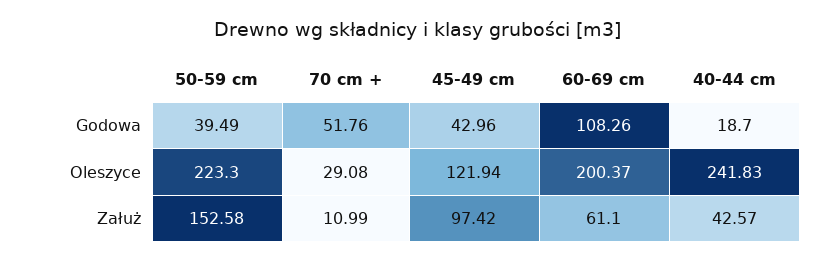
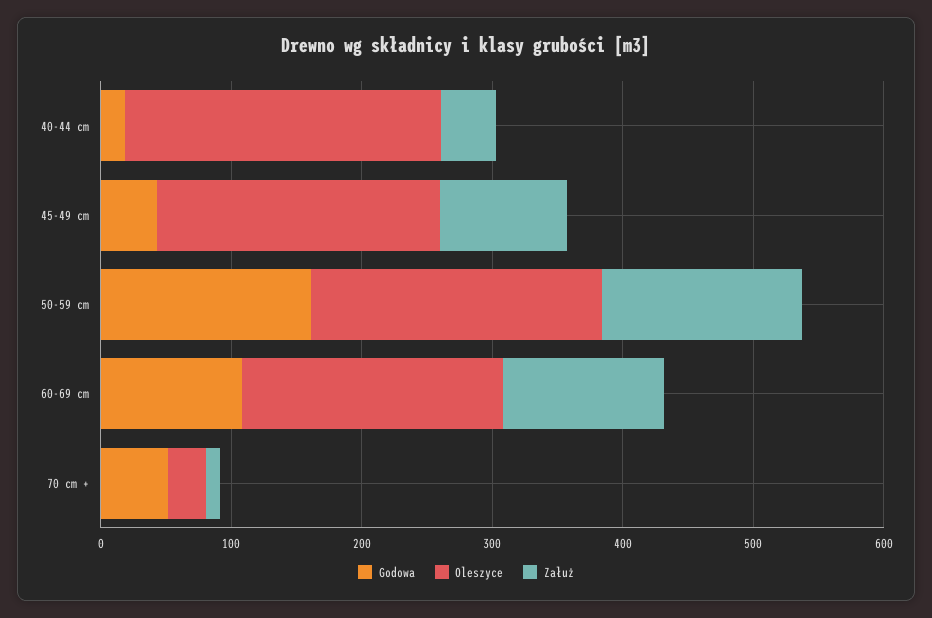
Godowa, 50-59 cm: 39.49 -> 160
Oleszyce, 45-49 cm: 121.94 -> 220
Załuż, 60-69 cm: 61.1 -> 120

